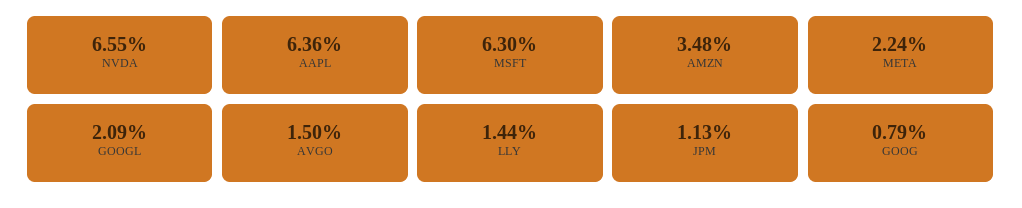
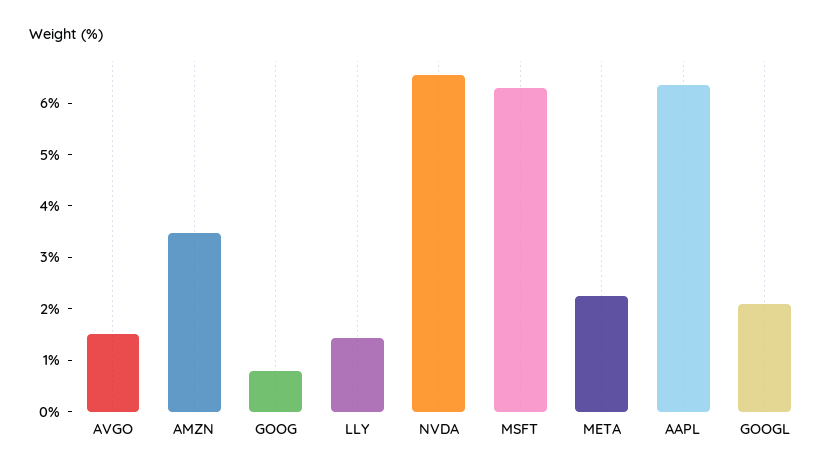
JPM: 1.13 -> none

